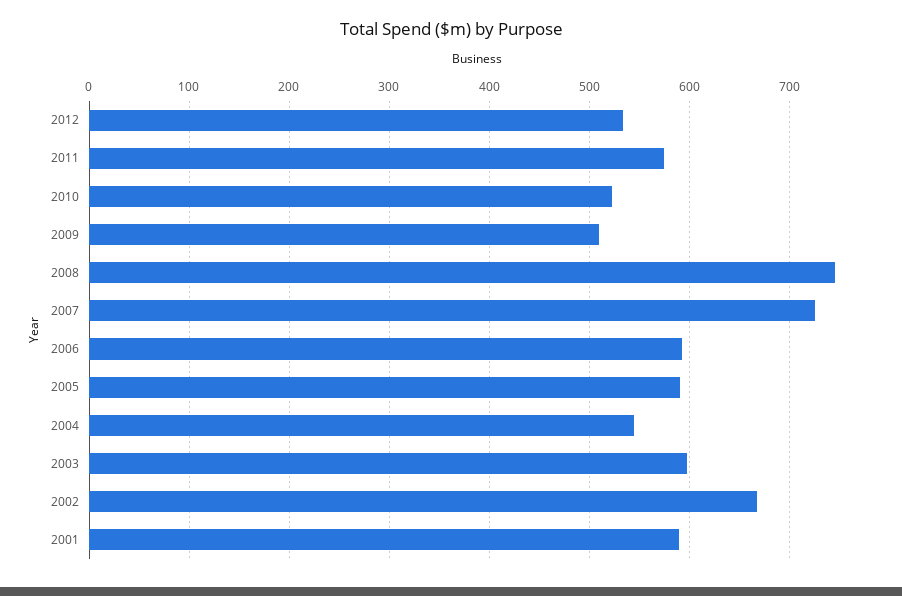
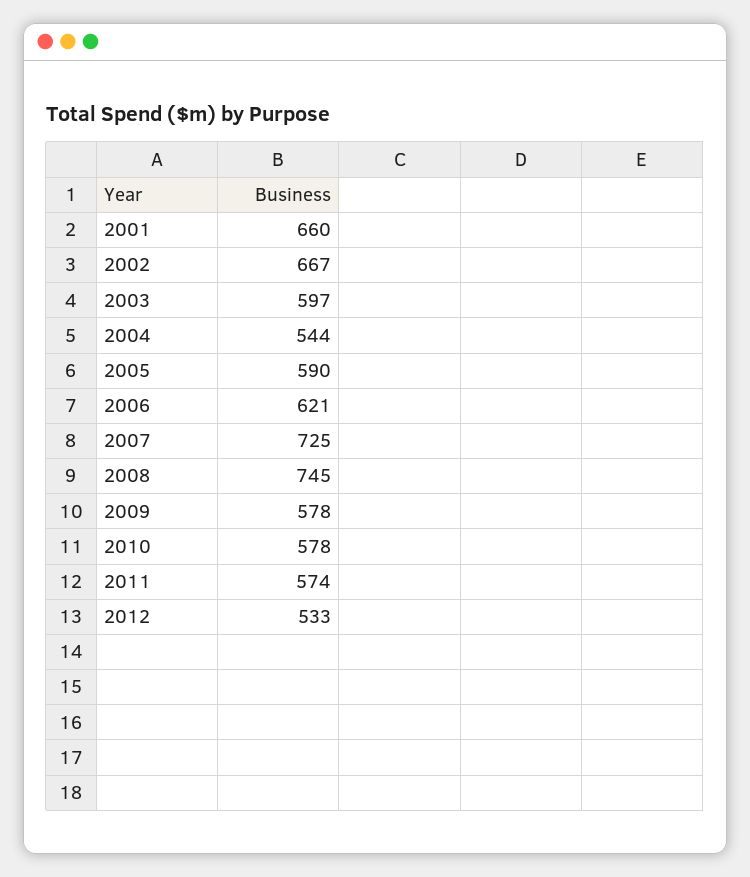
2010: 520 -> 578
2009: 510 -> 578
2006: 590 -> 621
2001: 590 -> 660

